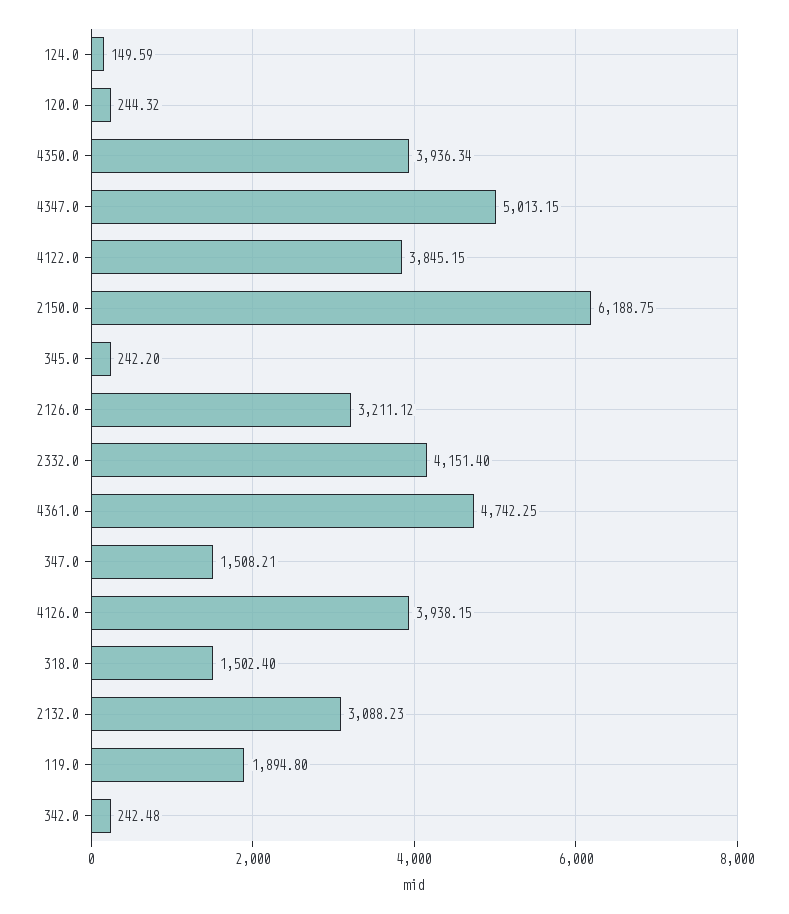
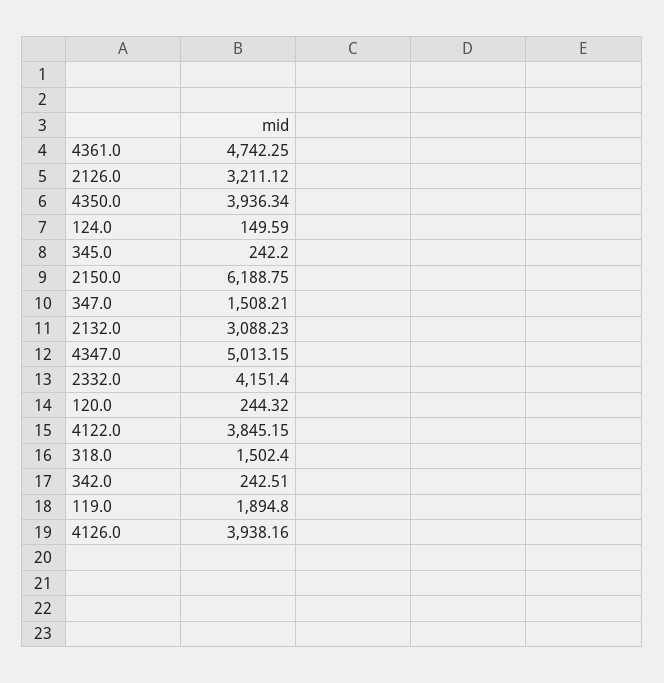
4126.0: 3938.15 -> 3938.16
342.0: 242.48 -> 242.51

